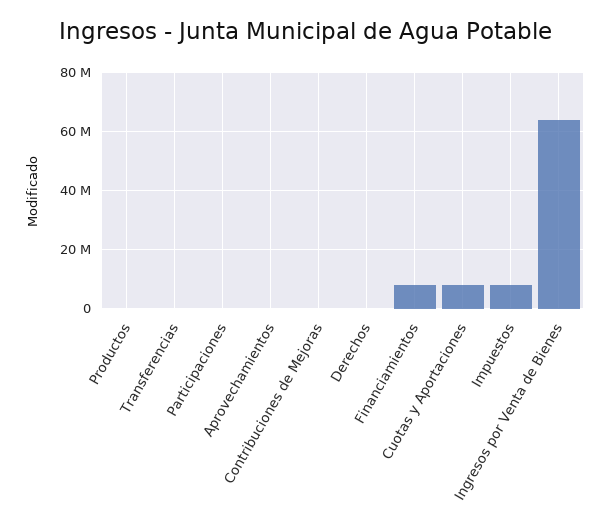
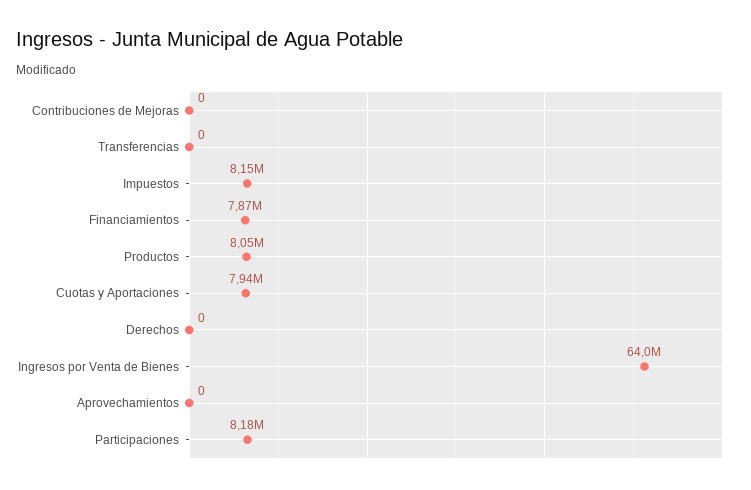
Productos: 0 -> 8050000
Participaciones: 0 -> 8180000

